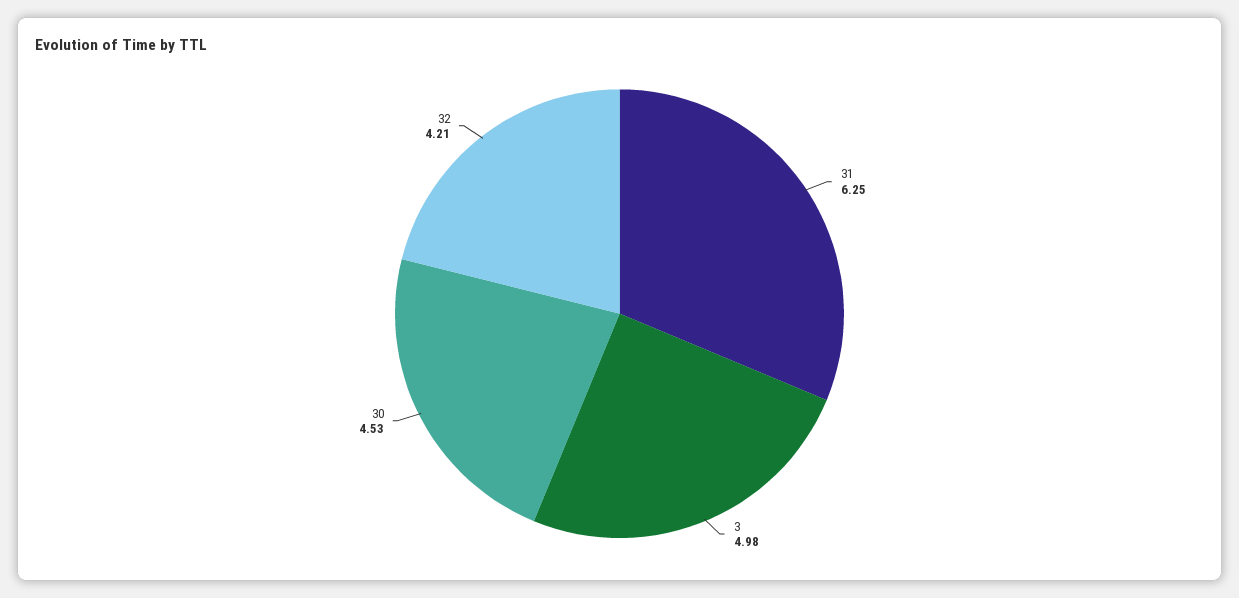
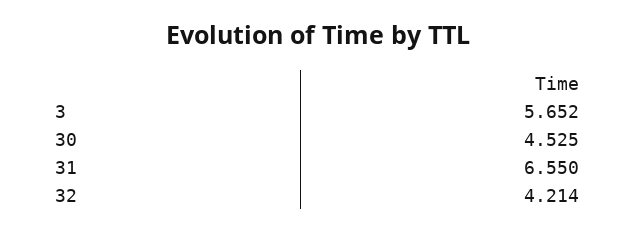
31: 6.25 -> 6.55
3: 4.98 -> 5.652

